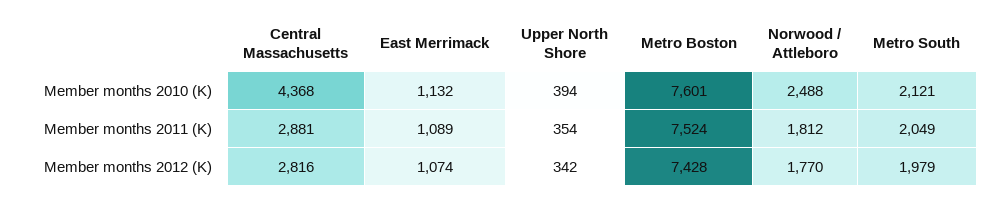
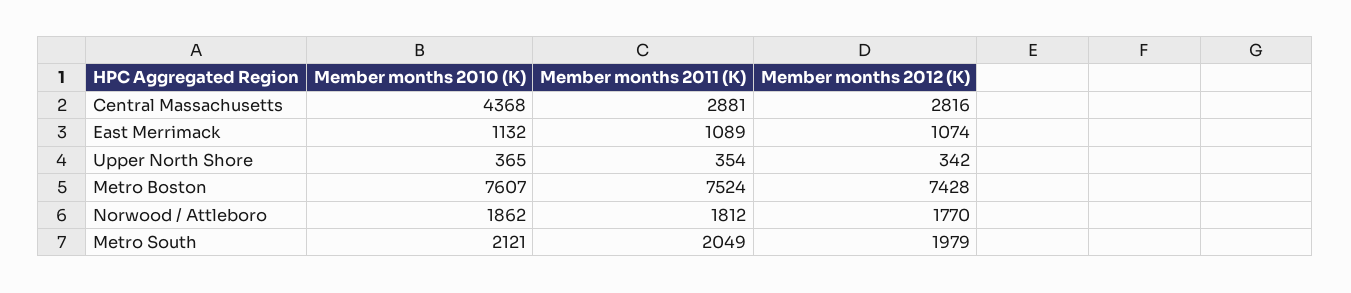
Upper North Shore, Member months 2010 (K): 394 -> 365
Metro Boston, Member months 2010 (K): 7601 -> 7607
Norwood / Attleboro, Member months 2010 (K): 2488 -> 1862

